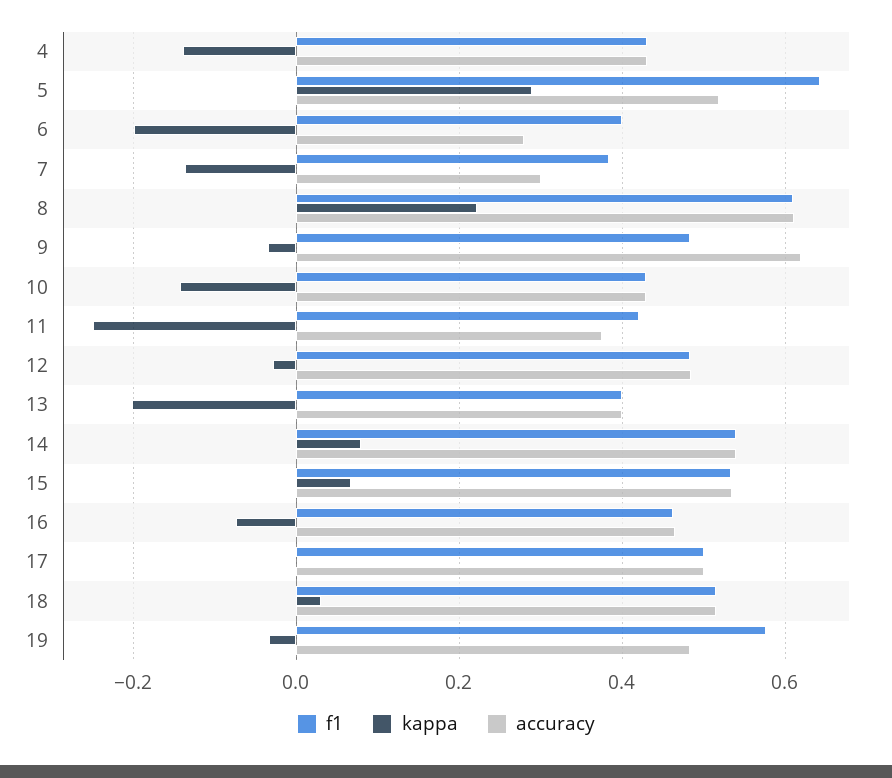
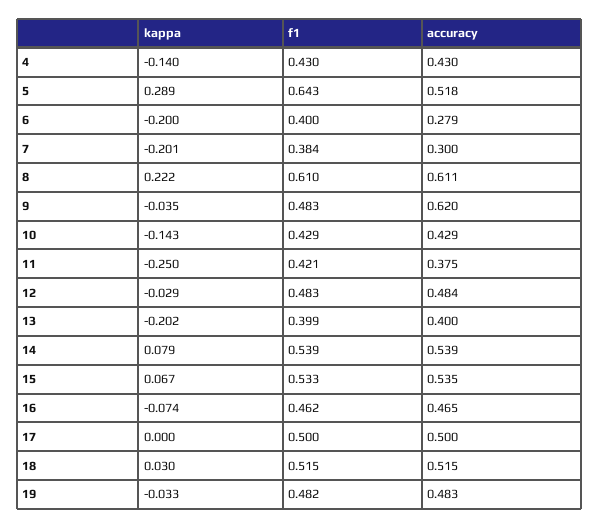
kappa, 7: -0.14 -> -0.201
f1, 19: 0.58 -> 0.482

